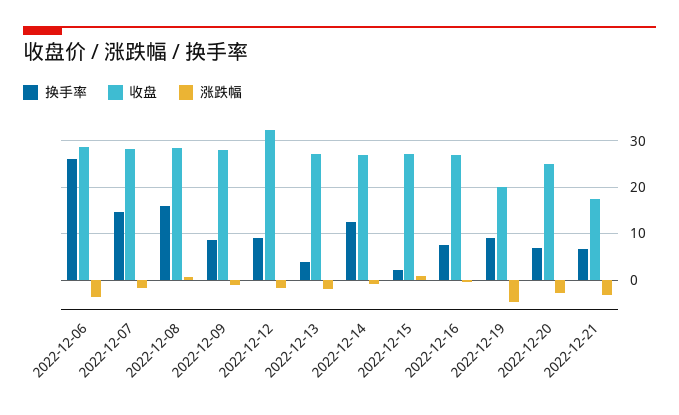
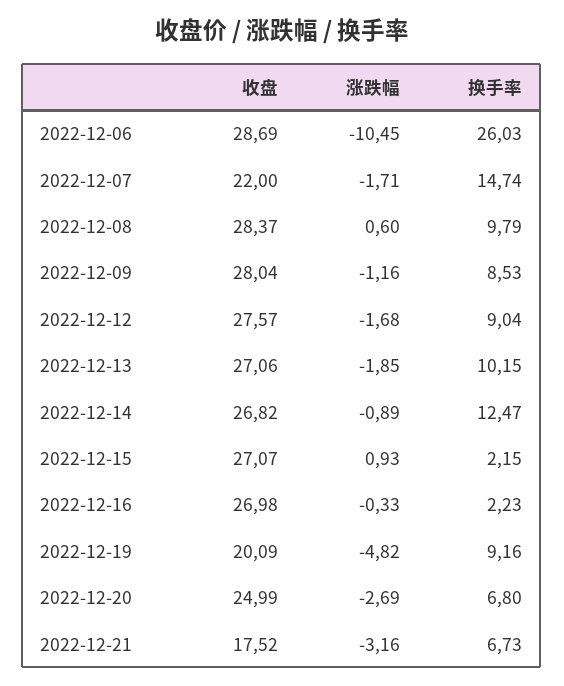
涨跌幅, 2022-12-06: -4 -> -10.45
收盘, 2022-12-07: 28 -> 22
换手率, 2022-12-08: 16 -> 9.79
收盘, 2022-12-12: 32 -> 27.57
换手率, 2022-12-13: 4 -> 10.15
换手率, 2022-12-16: 8 -> 2.23

